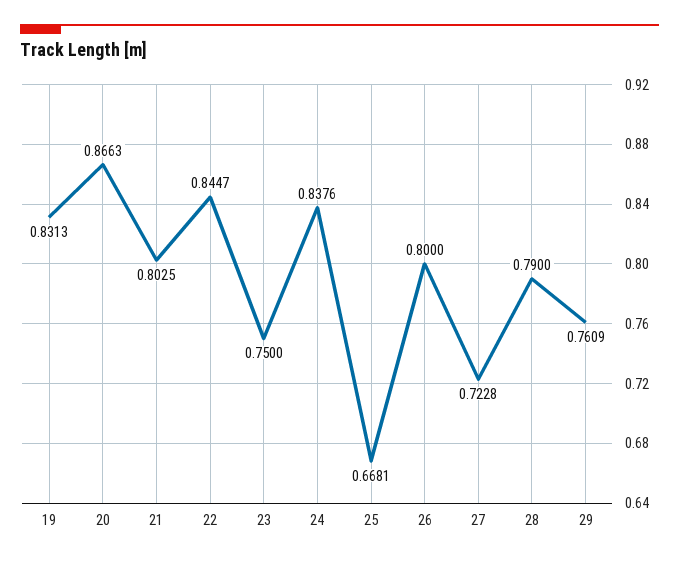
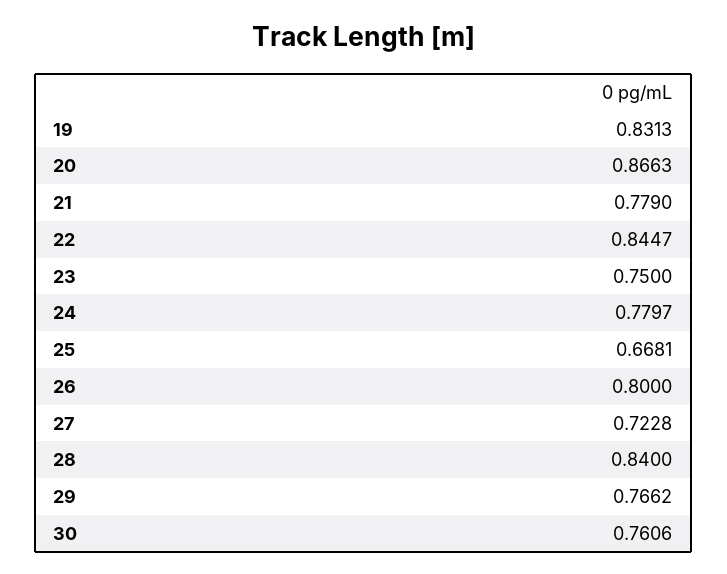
21: 0.8025 -> 0.779
24: 0.8376 -> 0.7797
28: 0.79 -> 0.84
29: 0.7609 -> 0.7662
30: none -> 0.7606

